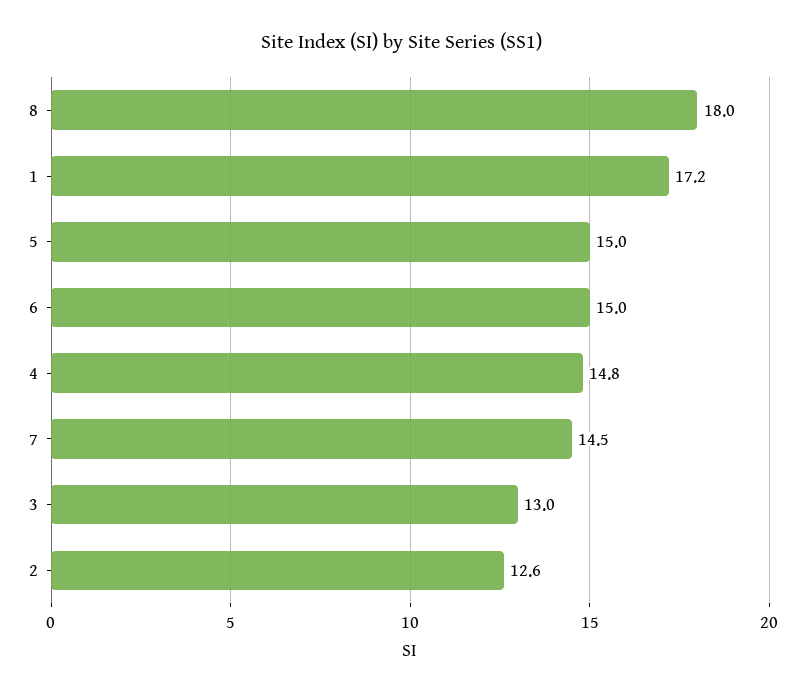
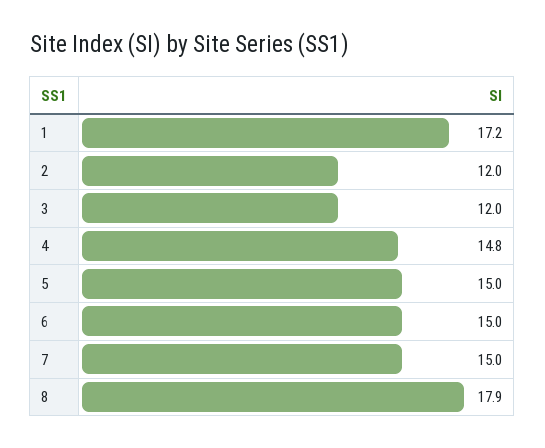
8: 18 -> 17.9
7: 14.5 -> 15
3: 13 -> 12
2: 12.6 -> 12

